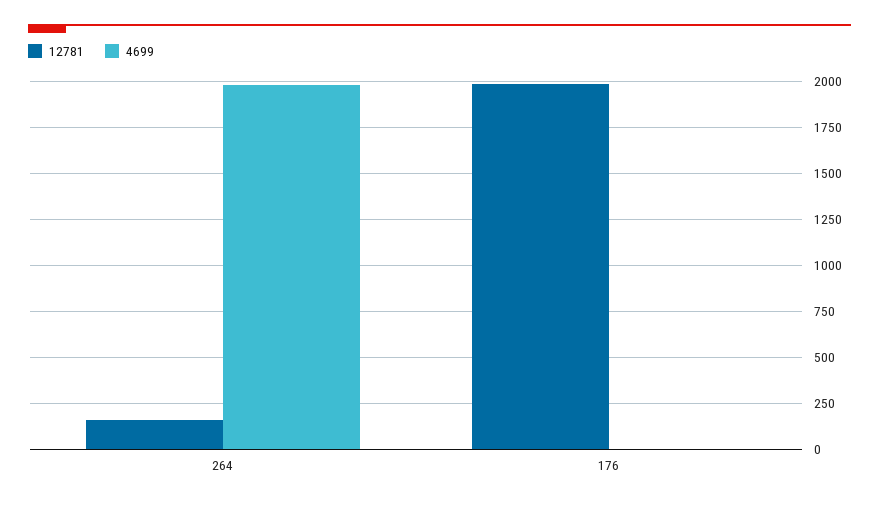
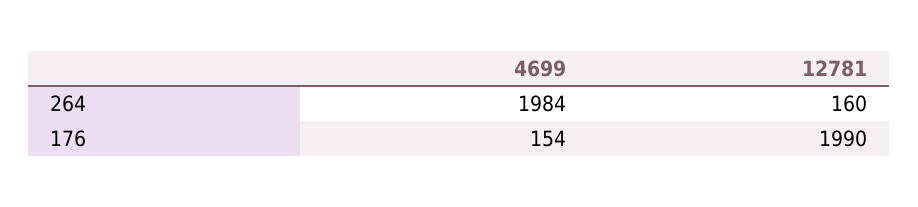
4699, 176: 0 -> 154

